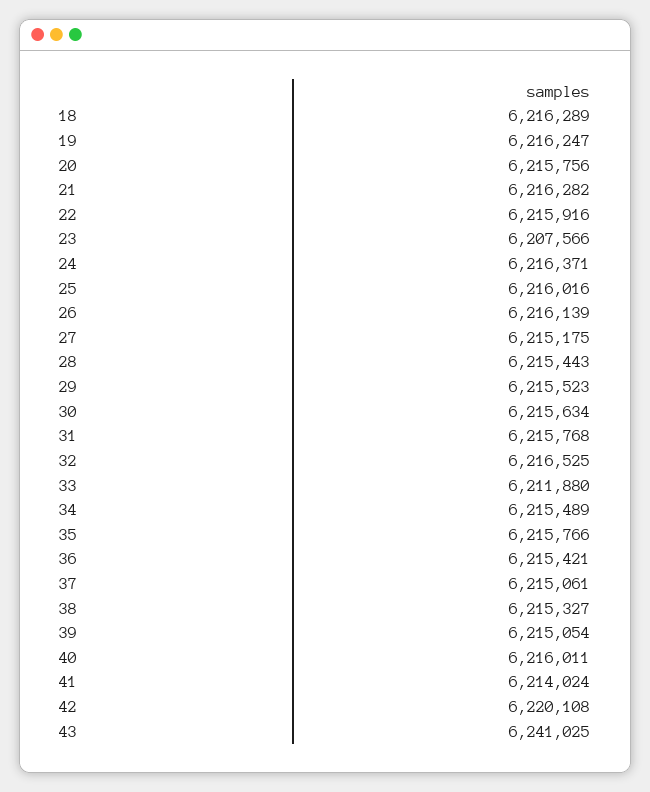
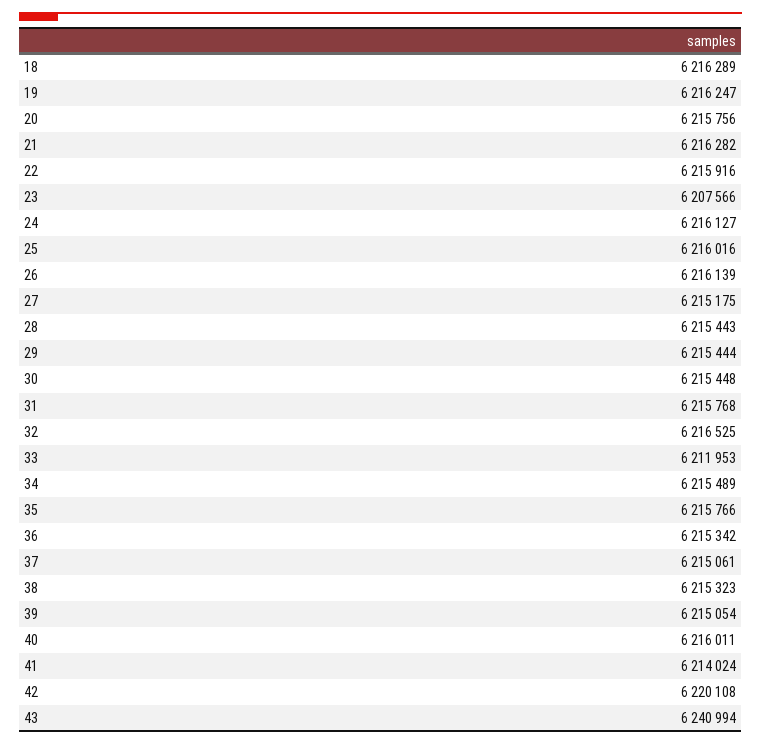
24: 6216371 -> 6216127
29: 6215523 -> 6215444
30: 6215634 -> 6215448
33: 6211880 -> 6211953
36: 6215421 -> 6215342
38: 6215327 -> 6215323
43: 6241025 -> 6240994

